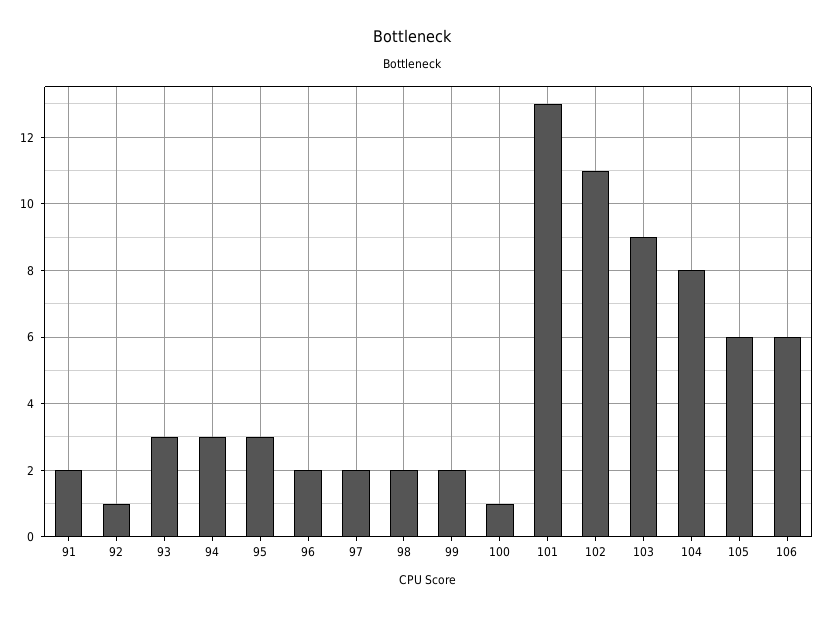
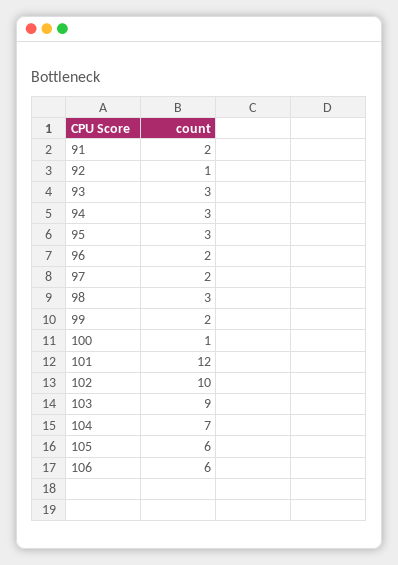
98: 2 -> 3
101: 13 -> 12
102: 11 -> 10
104: 8 -> 7

